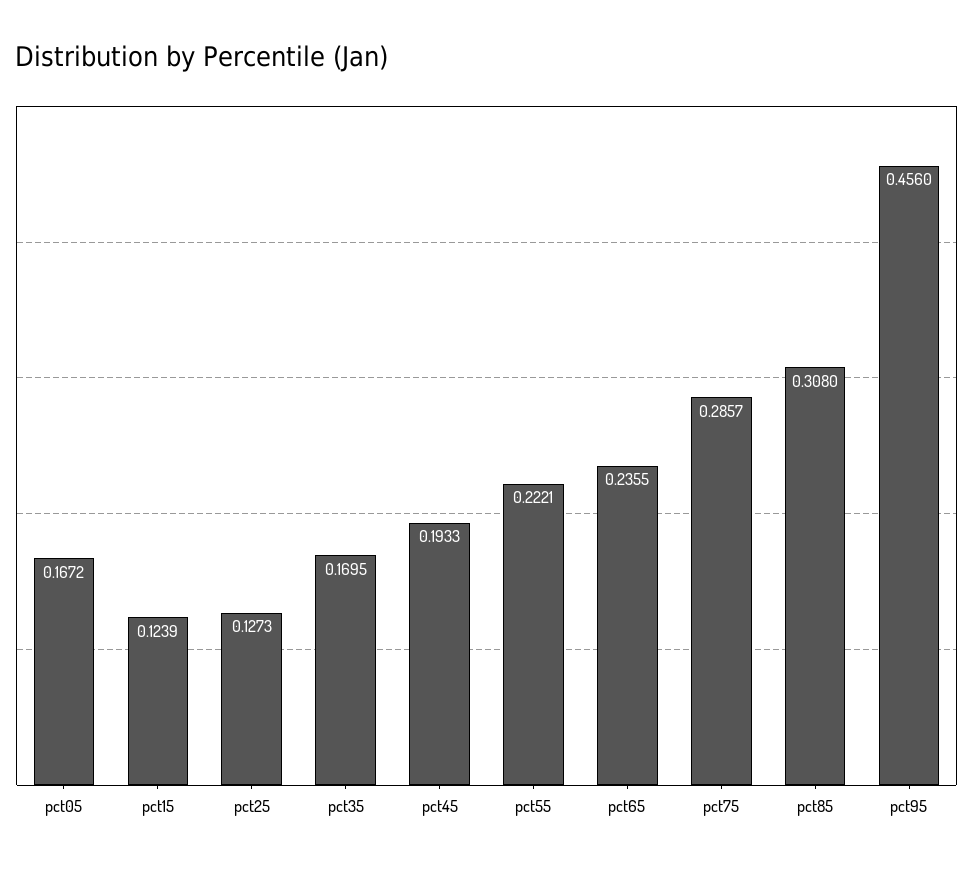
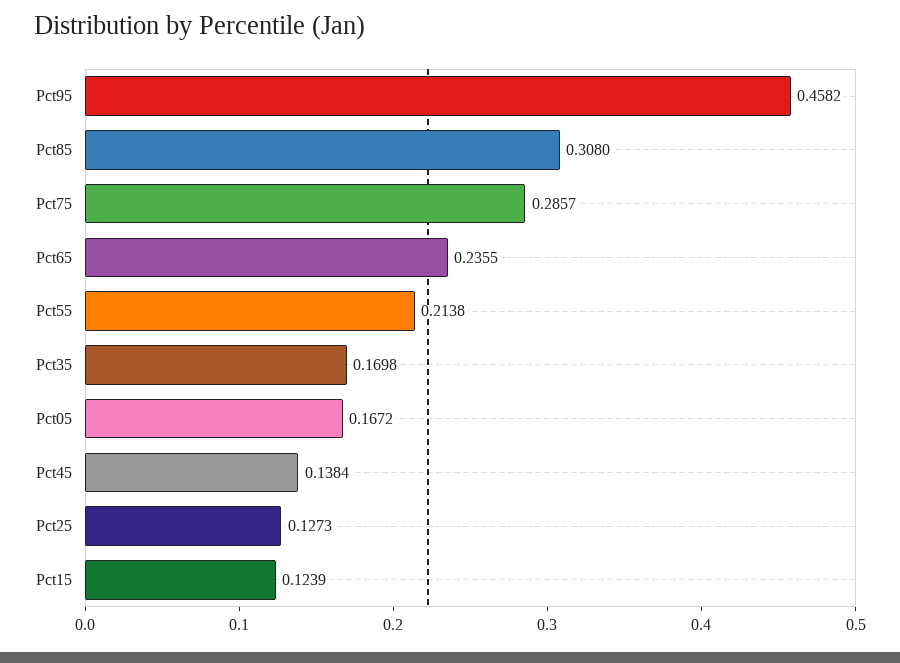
pct35: 0.1695 -> 0.1698
pct45: 0.1933 -> 0.1384
pct55: 0.2221 -> 0.2138
pct95: 0.456 -> 0.4582

